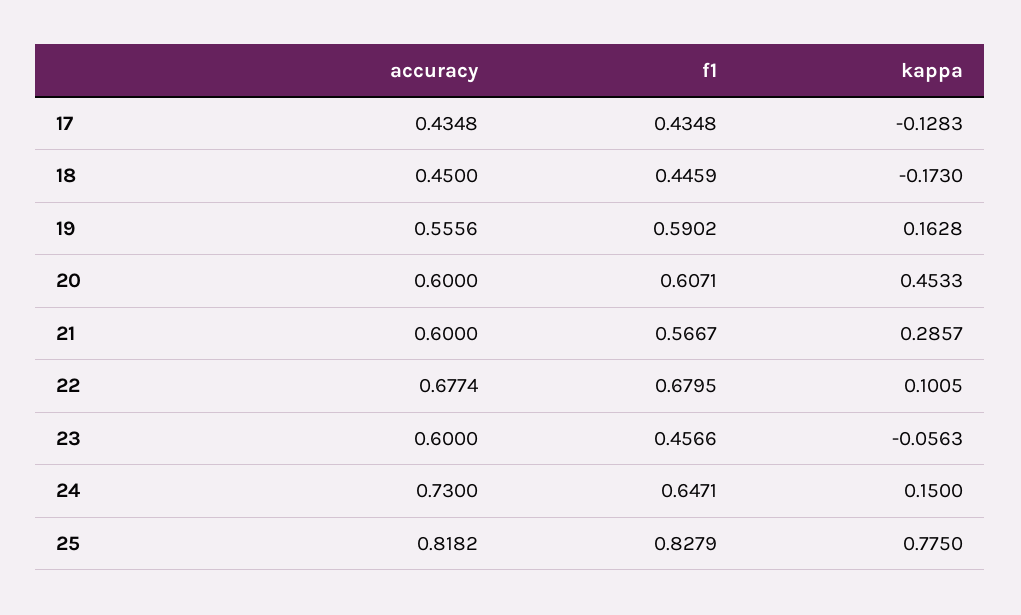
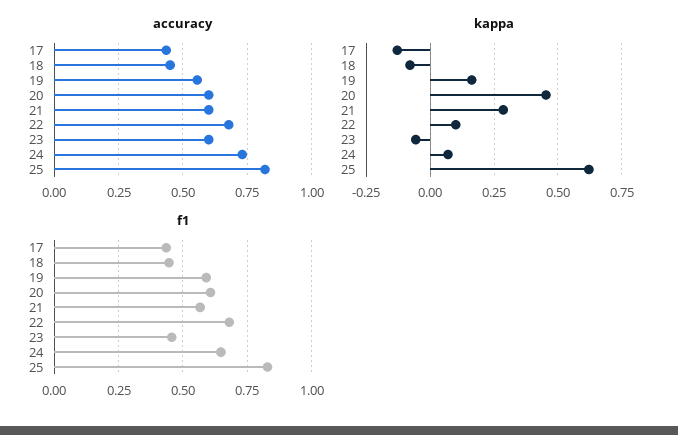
kappa, 18: -0.173 -> -0.075
kappa, 24: 0.15 -> 0.075
kappa, 25: 0.775 -> 0.625

